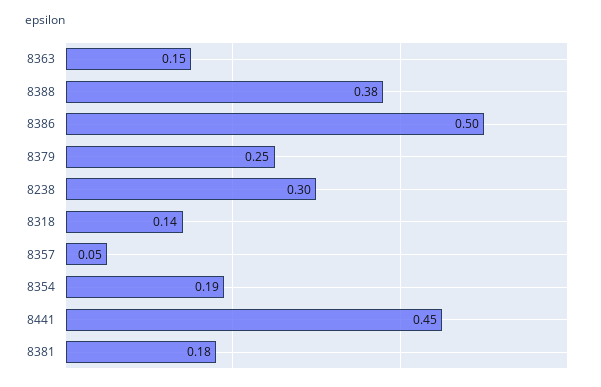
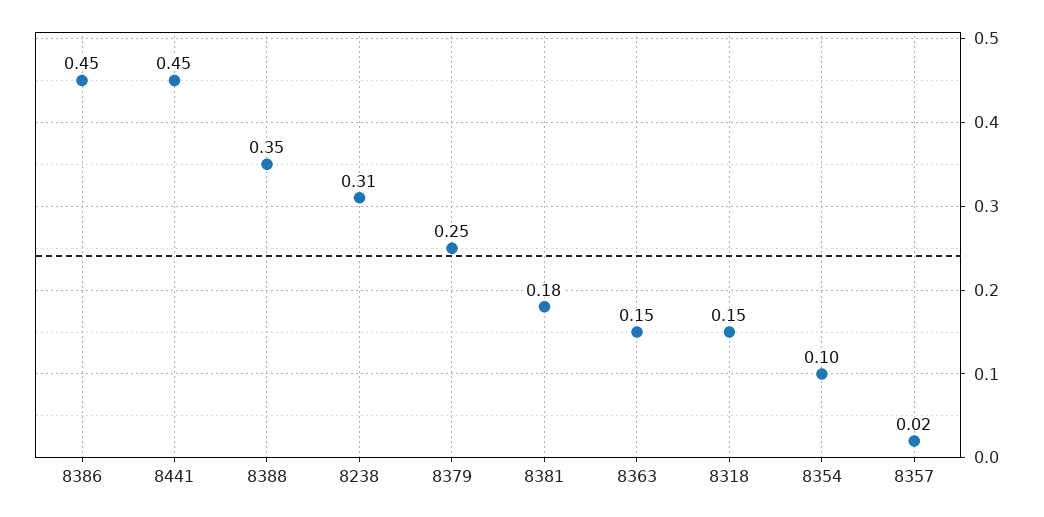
8388: 0.38 -> 0.35
8386: 0.5 -> 0.45
8238: 0.3 -> 0.31
8318: 0.14 -> 0.15
8357: 0.05 -> 0.02
8354: 0.19 -> 0.1

